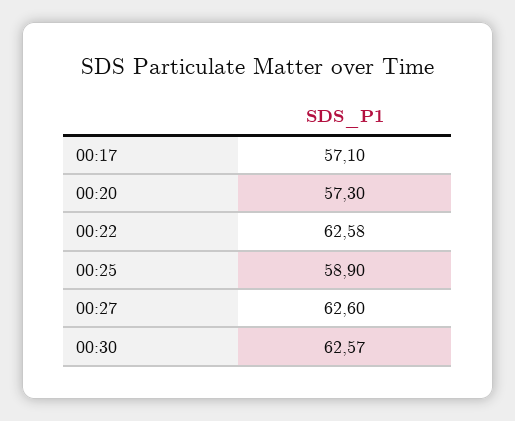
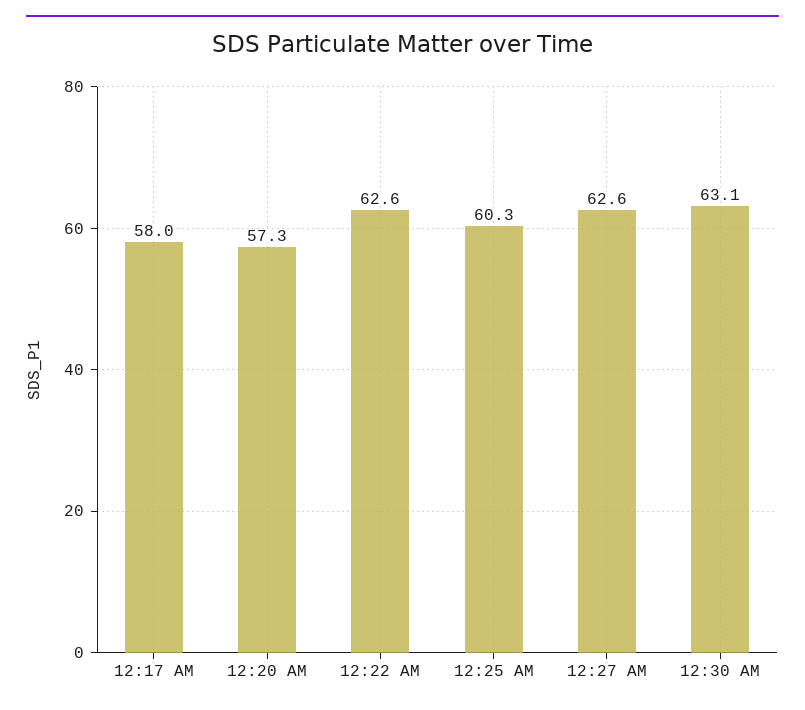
00:17: 57.1 -> 58
00:25: 58.9 -> 60.3
00:30: 62.57 -> 63.1

